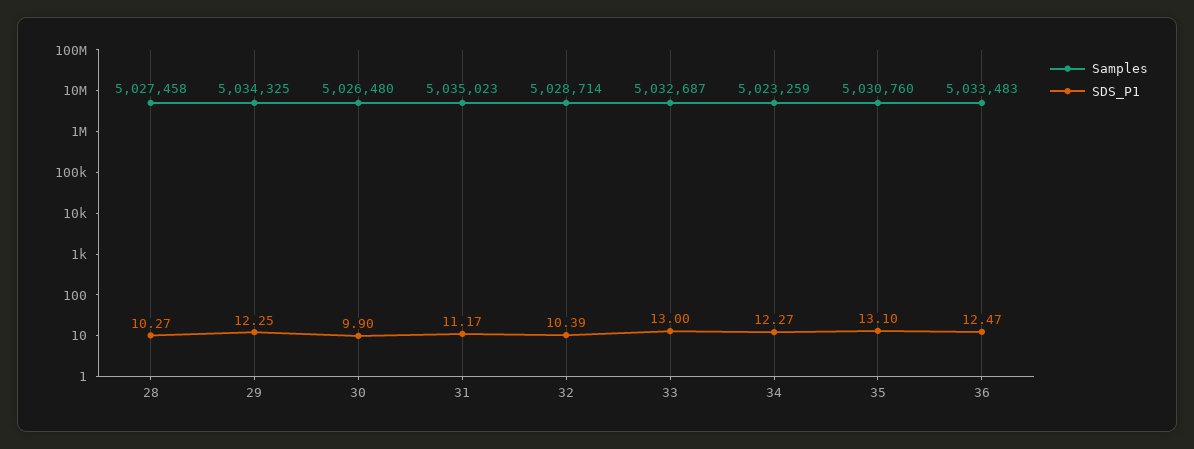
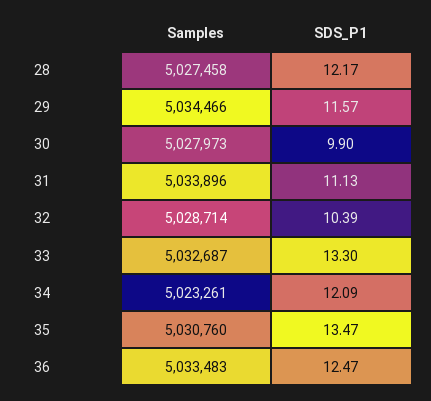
SDS_P1, 28: 10.27 -> 12.17
Samples, 29: 5034325 -> 5034466
SDS_P1, 29: 12.25 -> 11.57
Samples, 30: 5026480 -> 5027973
Samples, 31: 5035023 -> 5033896
SDS_P1, 31: 11.17 -> 11.13
SDS_P1, 33: 13 -> 13.3
Samples, 34: 5023259 -> 5023261
SDS_P1, 34: 12.27 -> 12.09
SDS_P1, 35: 13.1 -> 13.47

